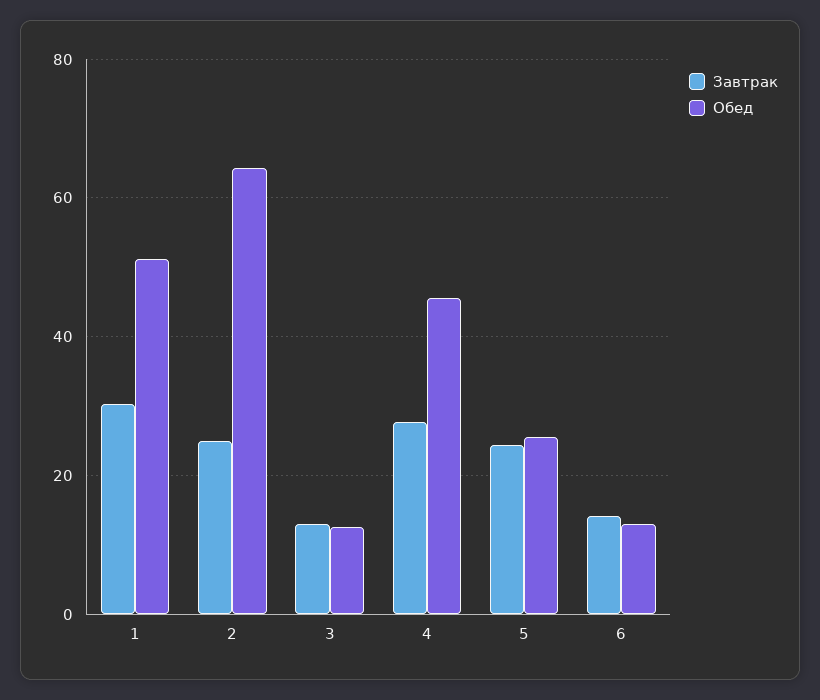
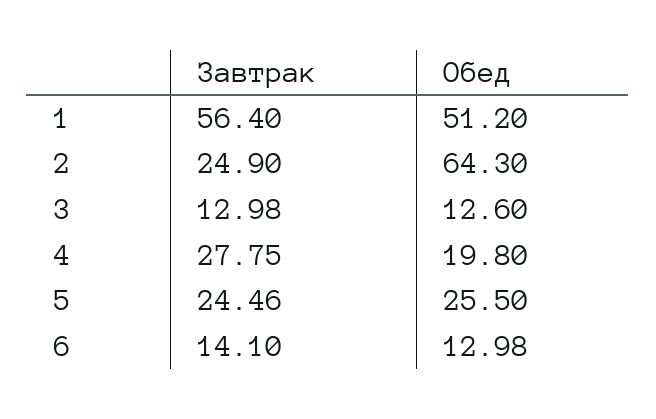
Завтрак, 1: 30 -> 56.4
Обед, 4: 46 -> 19.8

